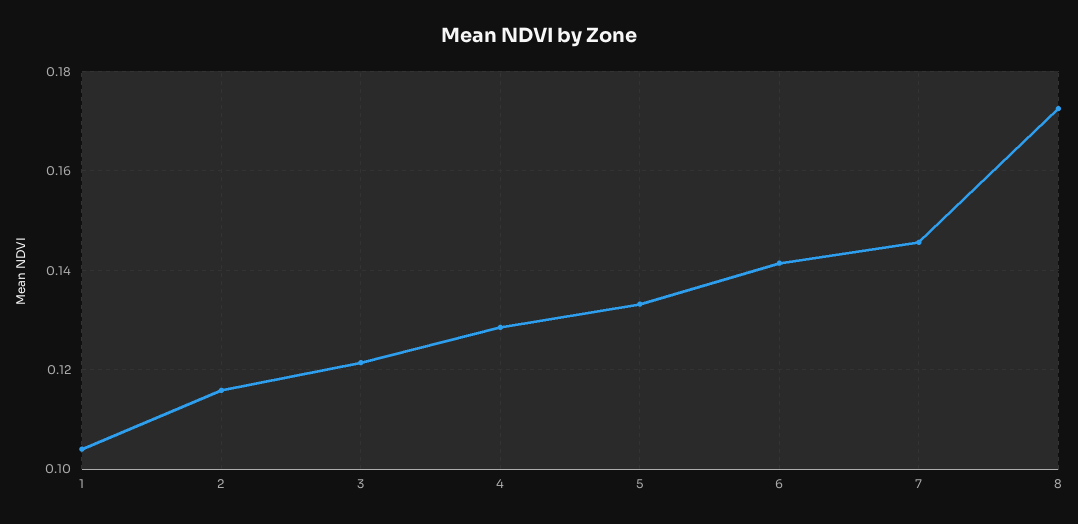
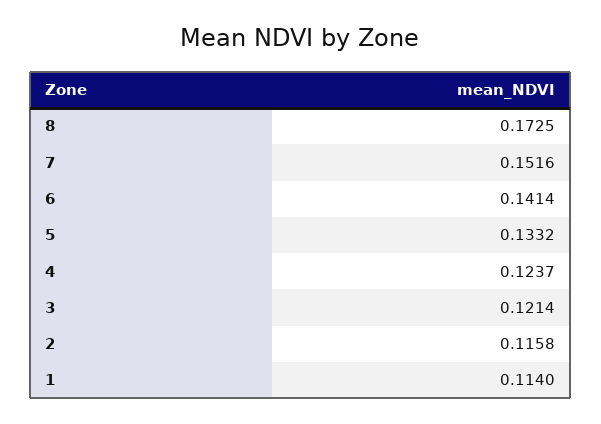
1: 0.104 -> 0.114
4: 0.128 -> 0.1237
7: 0.146 -> 0.1516

